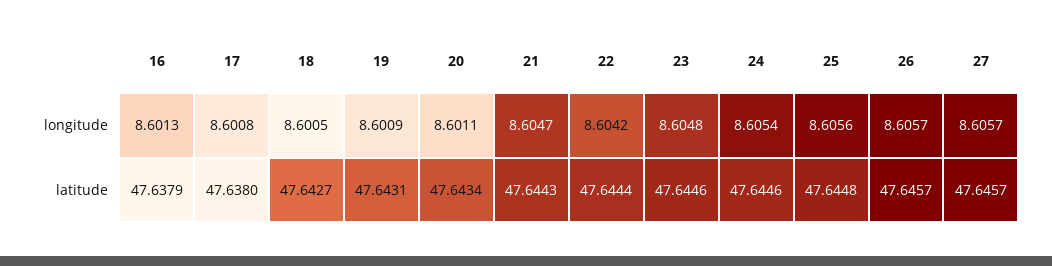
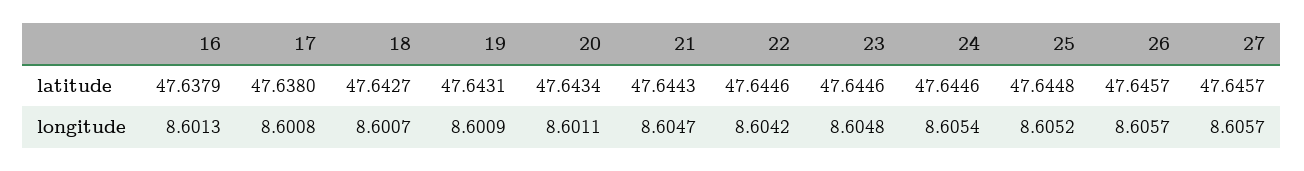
18, longitude: 8.6005 -> 8.6007
25, longitude: 8.6056 -> 8.6052
22, latitude: 47.6444 -> 47.6446

